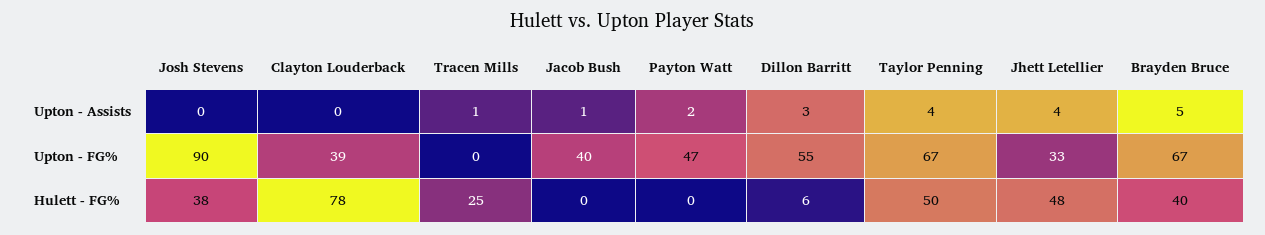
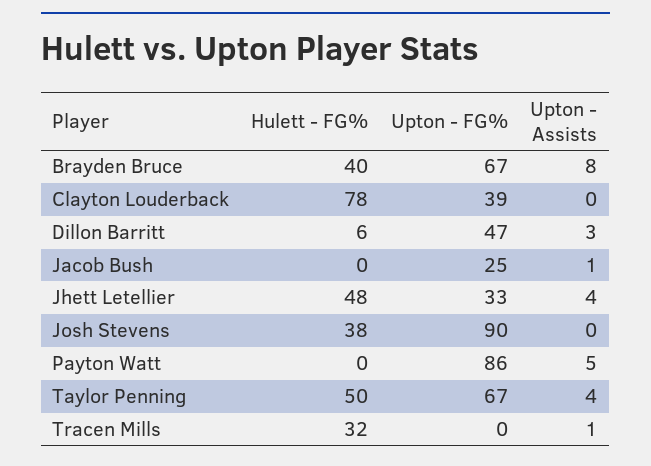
Payton Watt, Upton - Assists: 2 -> 5
Brayden Bruce, Upton - Assists: 5 -> 8
Jacob Bush, Upton - FG%: 40 -> 25
Payton Watt, Upton - FG%: 47 -> 86
Dillon Barritt, Upton - FG%: 55 -> 47
Tracen Mills, Hulett - FG%: 25 -> 32

